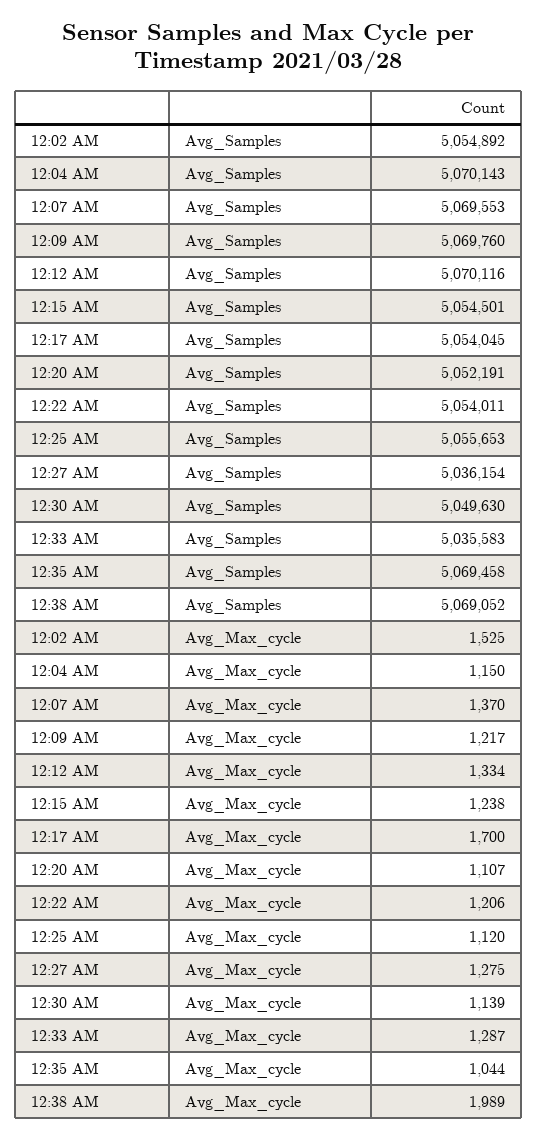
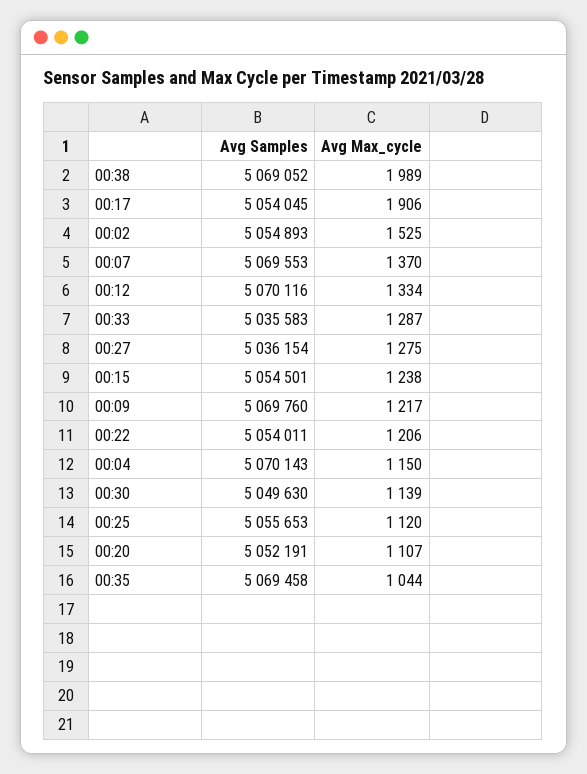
12:02 AM, Avg_Samples: 5054892 -> 5054893
12:17 AM, Avg_Max_cycle: 1700 -> 1906

